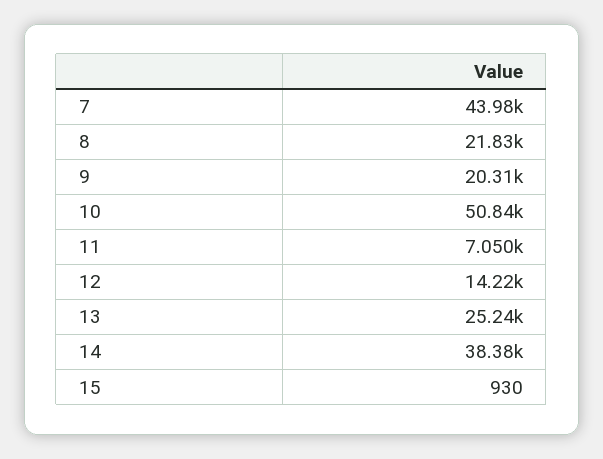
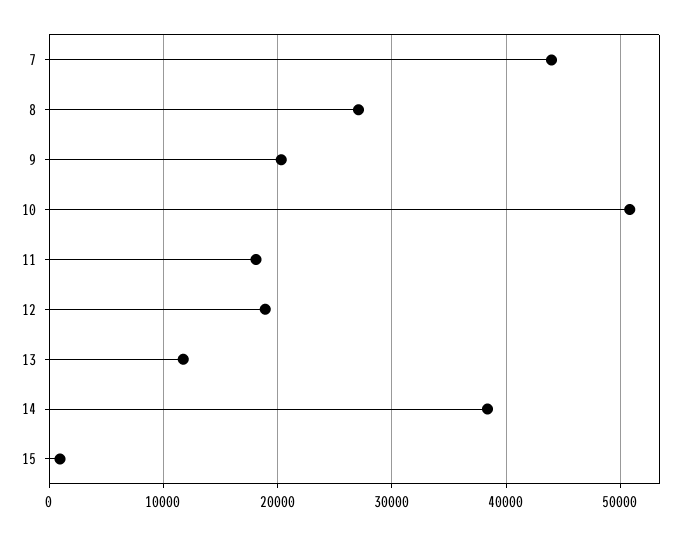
8: 21830 -> 27000
11: 7050 -> 18000
12: 14220 -> 19000
13: 25240 -> 12000

